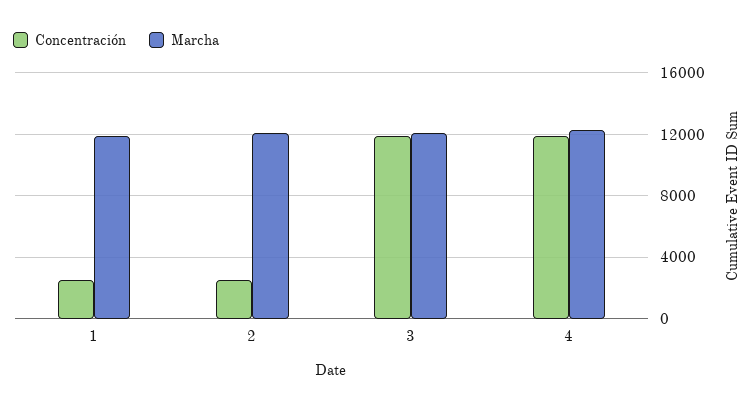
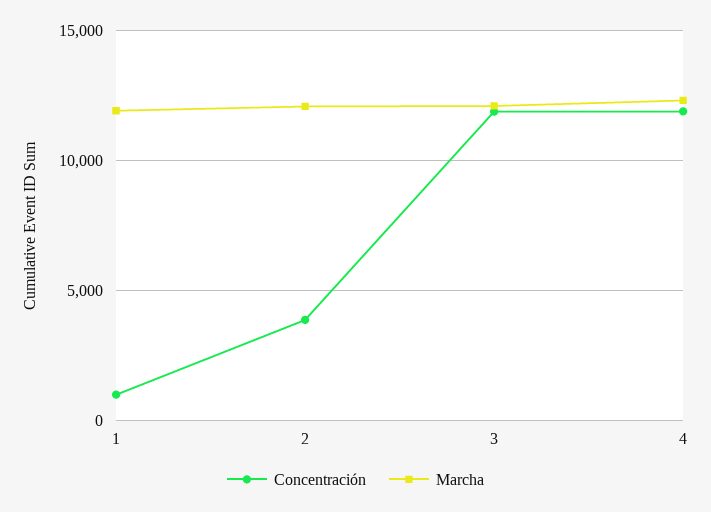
Concentración, 1: 2500 -> 1000
Concentración, 2: 2500 -> 4000

